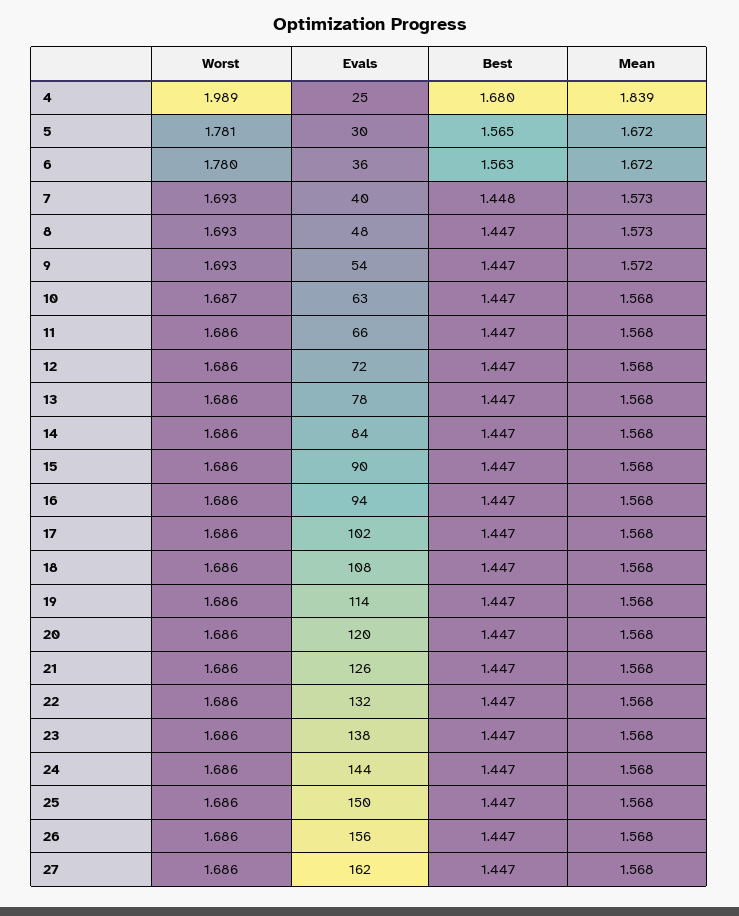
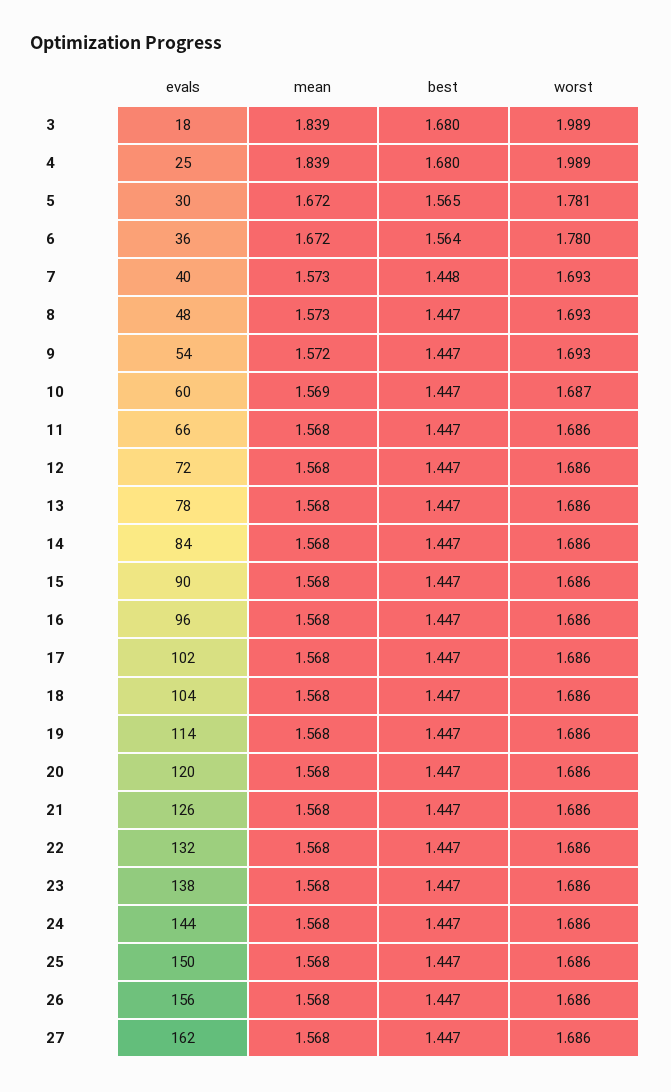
Best, 6: 1.563 -> 1.564
Evals, 10: 63 -> 60
Mean, 10: 1.568 -> 1.569
Evals, 16: 94 -> 96
Evals, 18: 108 -> 104
Evals, 3: none -> 18
Mean, 3: none -> 1.839
Best, 3: none -> 1.68
Worst, 3: none -> 1.989

